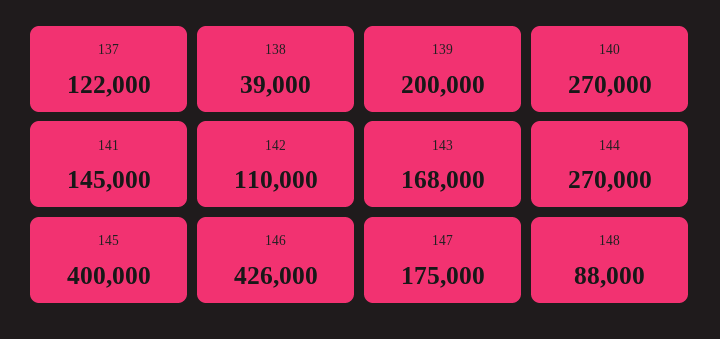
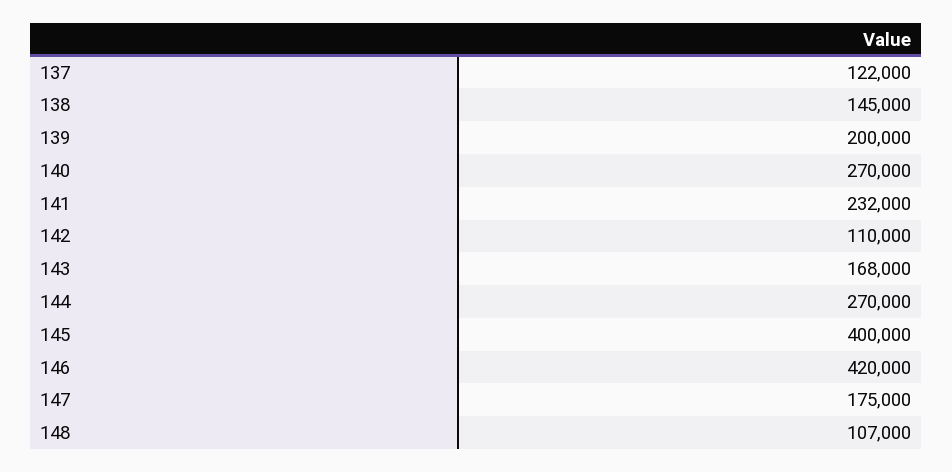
138: 39000 -> 145000
141: 145000 -> 232000
146: 426000 -> 420000
148: 88000 -> 107000

